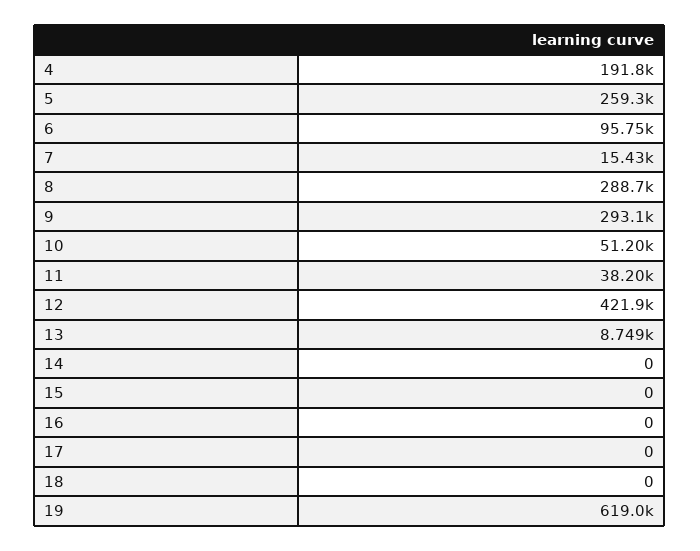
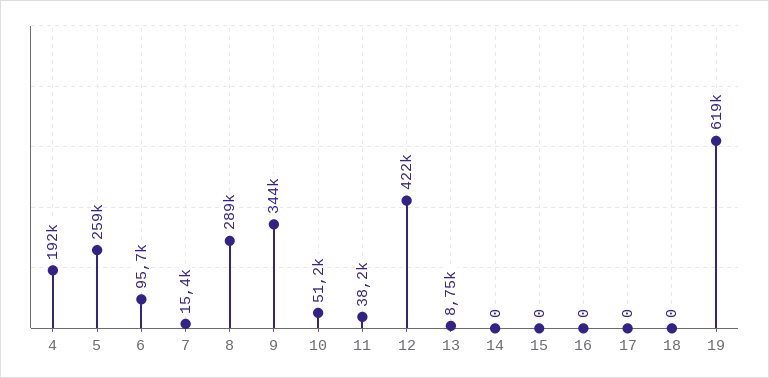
9: 293100 -> 344000

